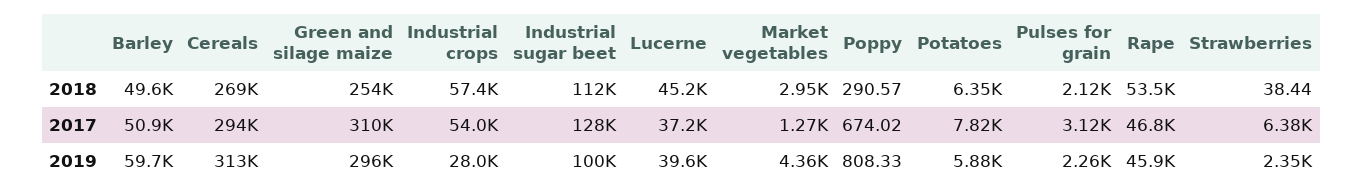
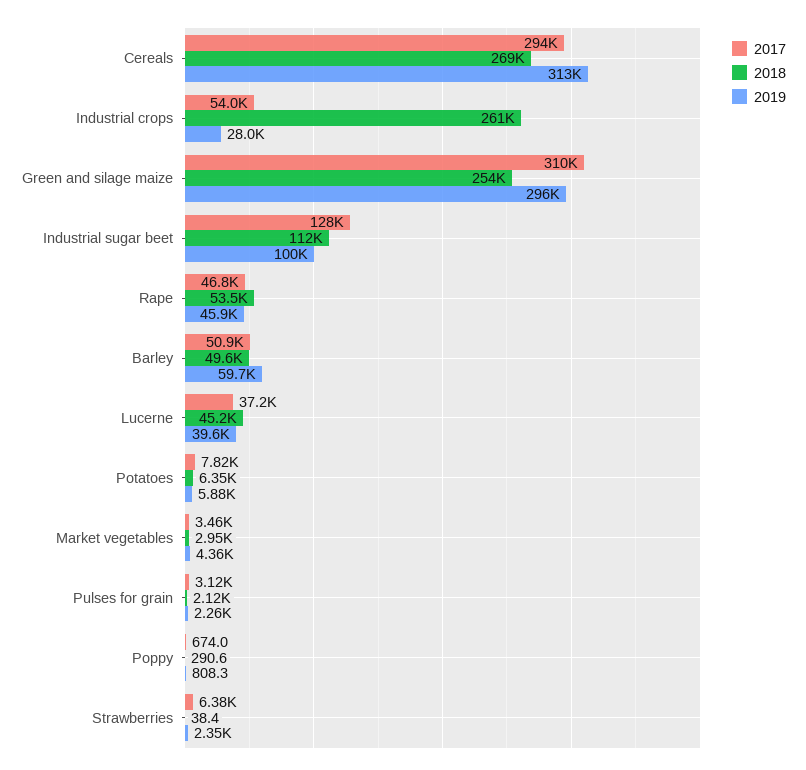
2018, Industrial crops: 57400 -> 261000
2017, Market vegetables: 1270 -> 3460

